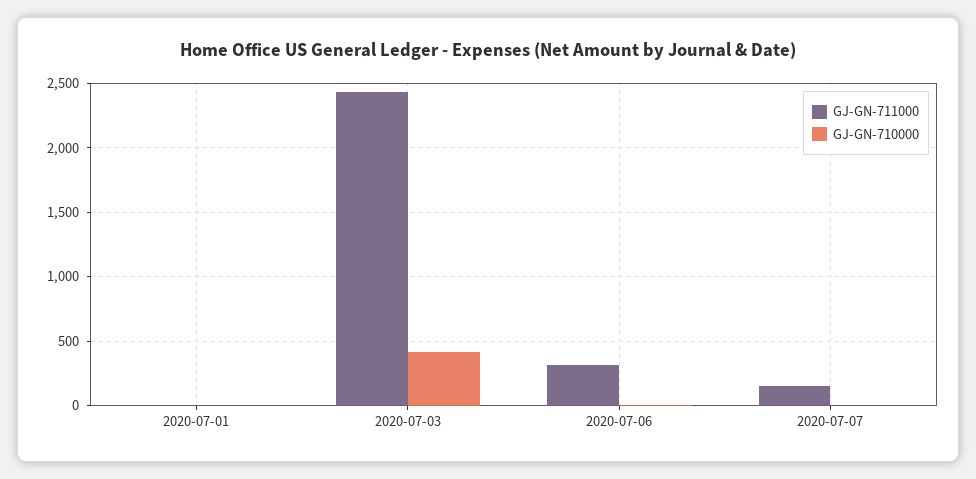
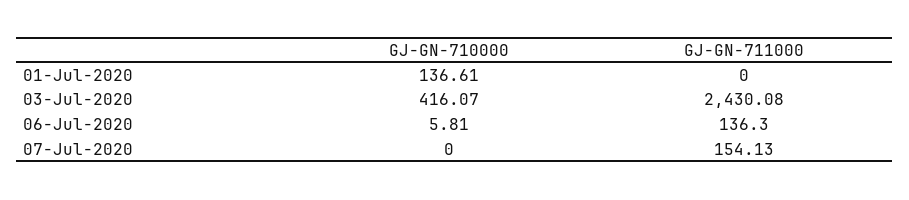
GJ-GN-710000, 2020-07-01: 0 -> 136.61
GJ-GN-711000, 2020-07-06: 300 -> 136.3

